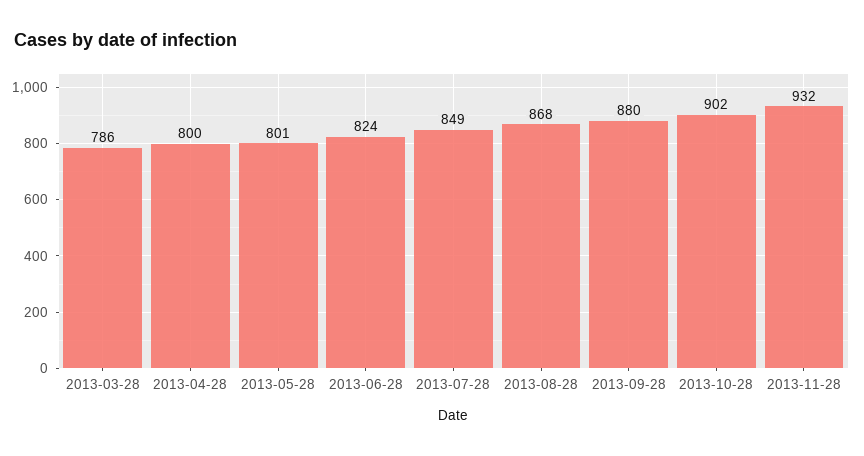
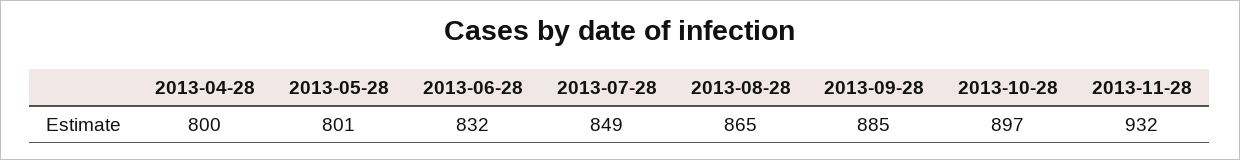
2013-03-28: 786 -> none
2013-06-28: 824 -> 832
2013-08-28: 868 -> 865
2013-09-28: 880 -> 885
2013-10-28: 902 -> 897

